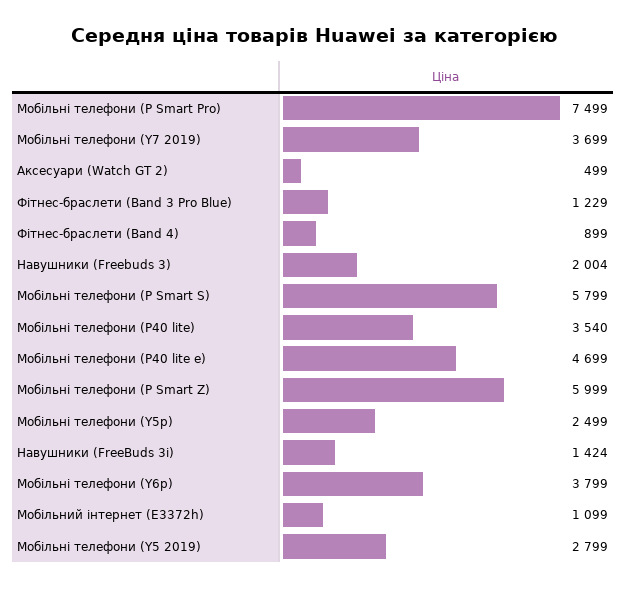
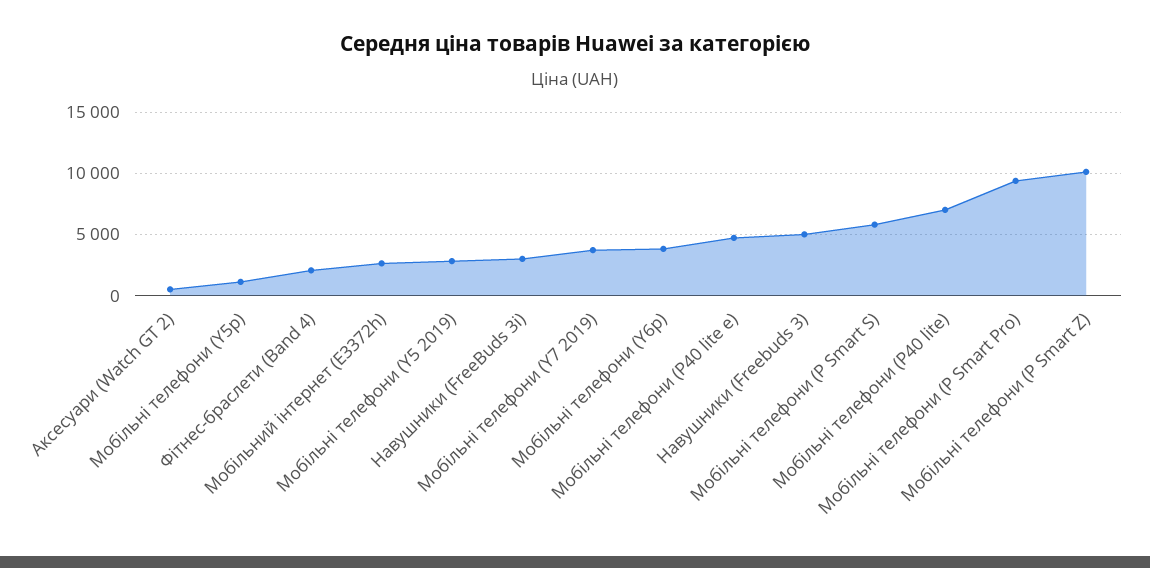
Мобільні телефони (P Smart Pro): 7499 -> 9500
Фітнес-браслети (Band 3 Pro Blue): 1229 -> none
Фітнес-браслети (Band 4): 899 -> 2000
Навушники (Freebuds 3): 2004 -> 5000
Мобільні телефони (P40 lite): 3540 -> 7000
Мобільні телефони (P Smart Z): 5999 -> 10000
Мобільні телефони (Y5p): 2499 -> 1000
Навушники (FreeBuds 3i): 1424 -> 3000
Мобільний інтернет (E3372h): 1099 -> 2500

